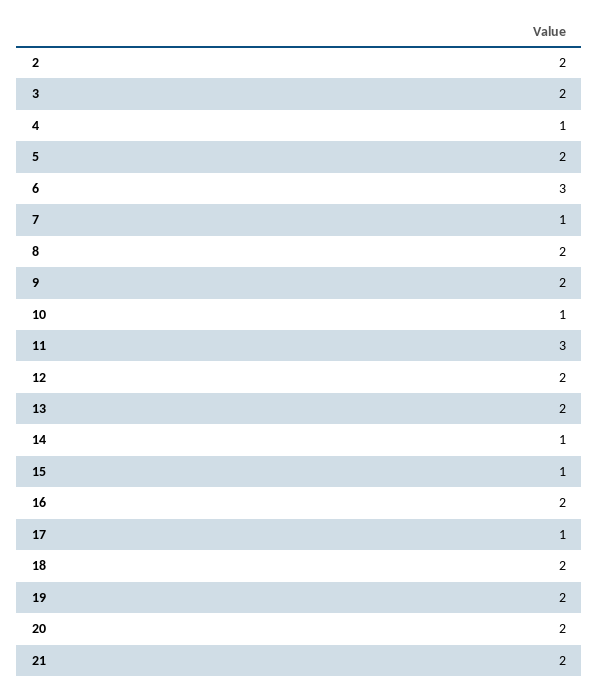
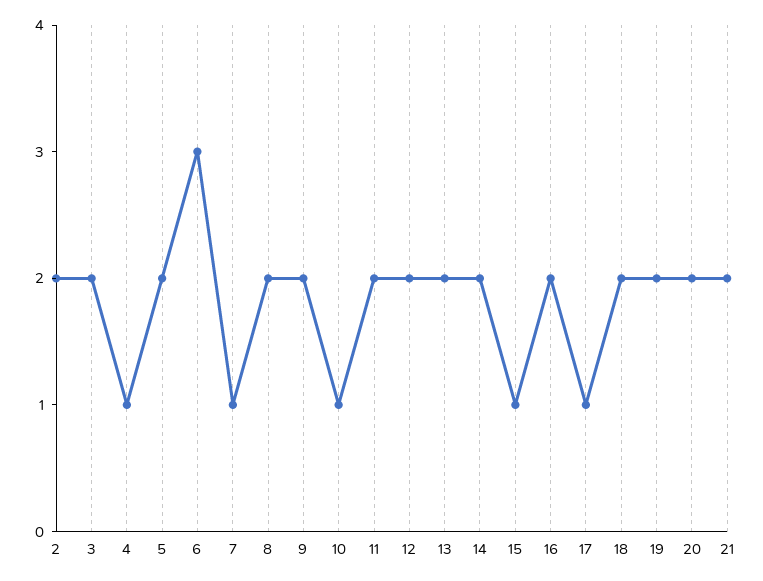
11: 3 -> 2
14: 1 -> 2

